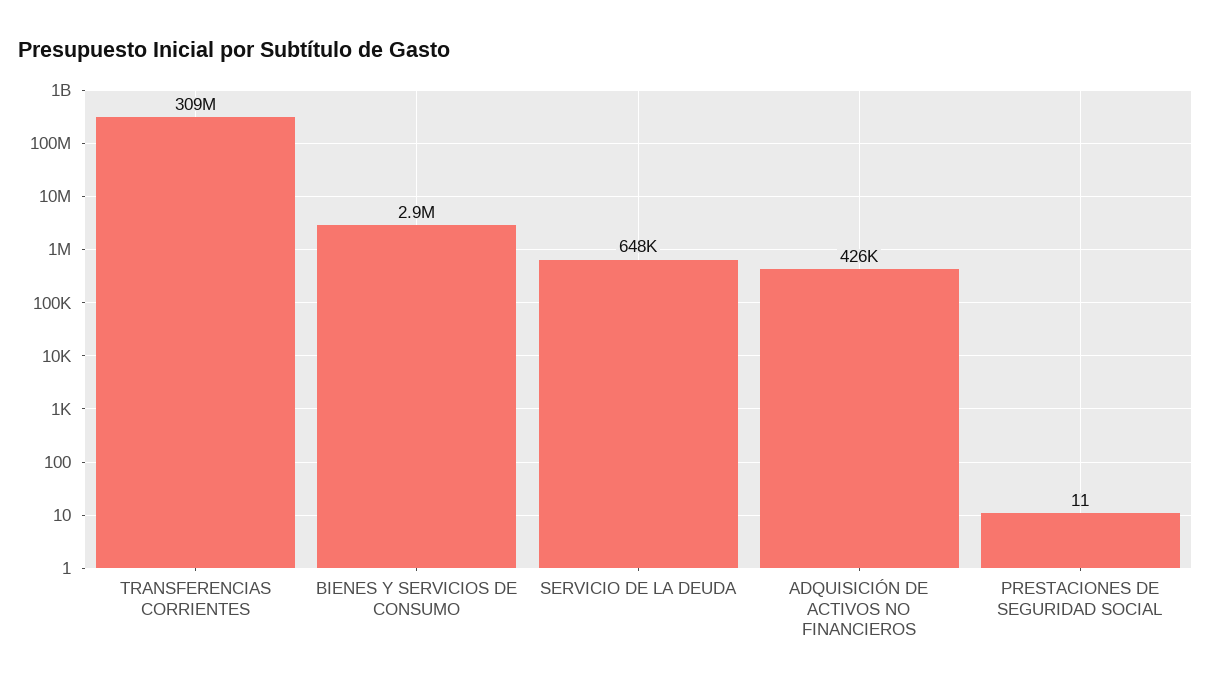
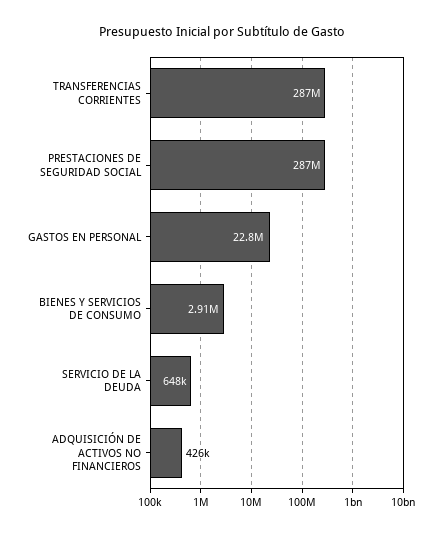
TRANSFERENCIAS CORRIENTES: 309000000 -> 287000000
PRESTACIONES DE SEGURIDAD SOCIAL: 11 -> 287000000
GASTOS EN PERSONAL: none -> 22800000

